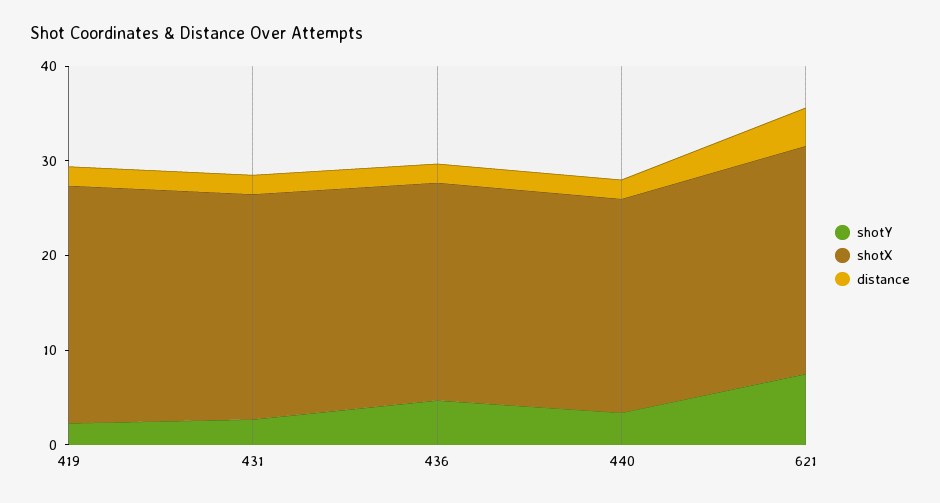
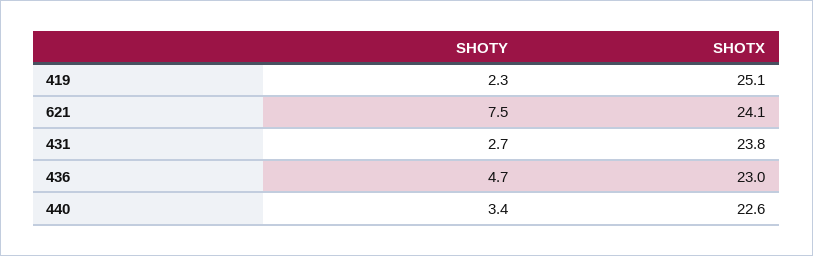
distance, 419: 2 -> none
distance, 431: 2 -> none
distance, 436: 2 -> none
distance, 440: 2 -> none
distance, 621: 4 -> none

